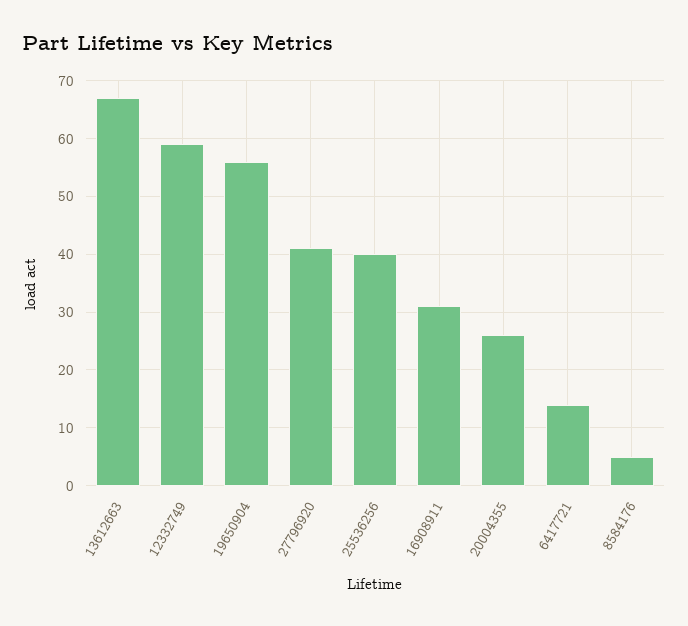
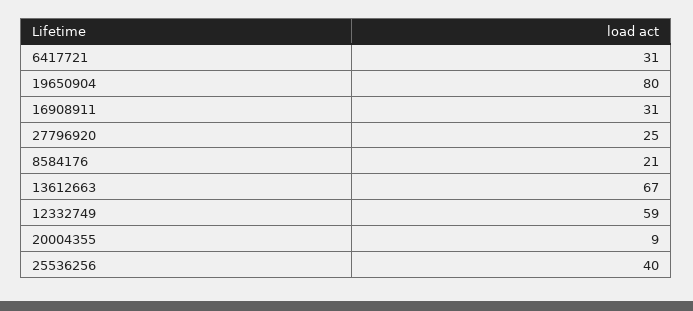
19650904: 55 -> 80
27796920: 40 -> 25
20004355: 25 -> 9
6417721: 15 -> 31
8584176: 5 -> 21

